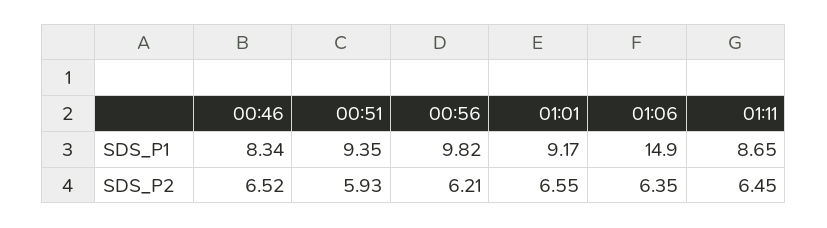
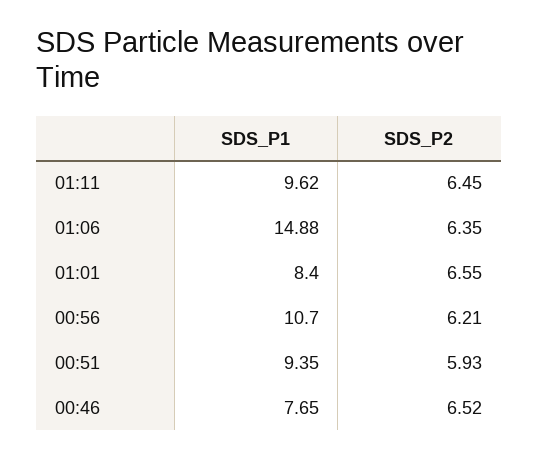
00:46, SDS_P1: 8.34 -> 7.65
00:56, SDS_P1: 9.82 -> 10.7
01:01, SDS_P1: 9.17 -> 8.4
01:06, SDS_P1: 14.9 -> 14.88
01:11, SDS_P1: 8.65 -> 9.62

